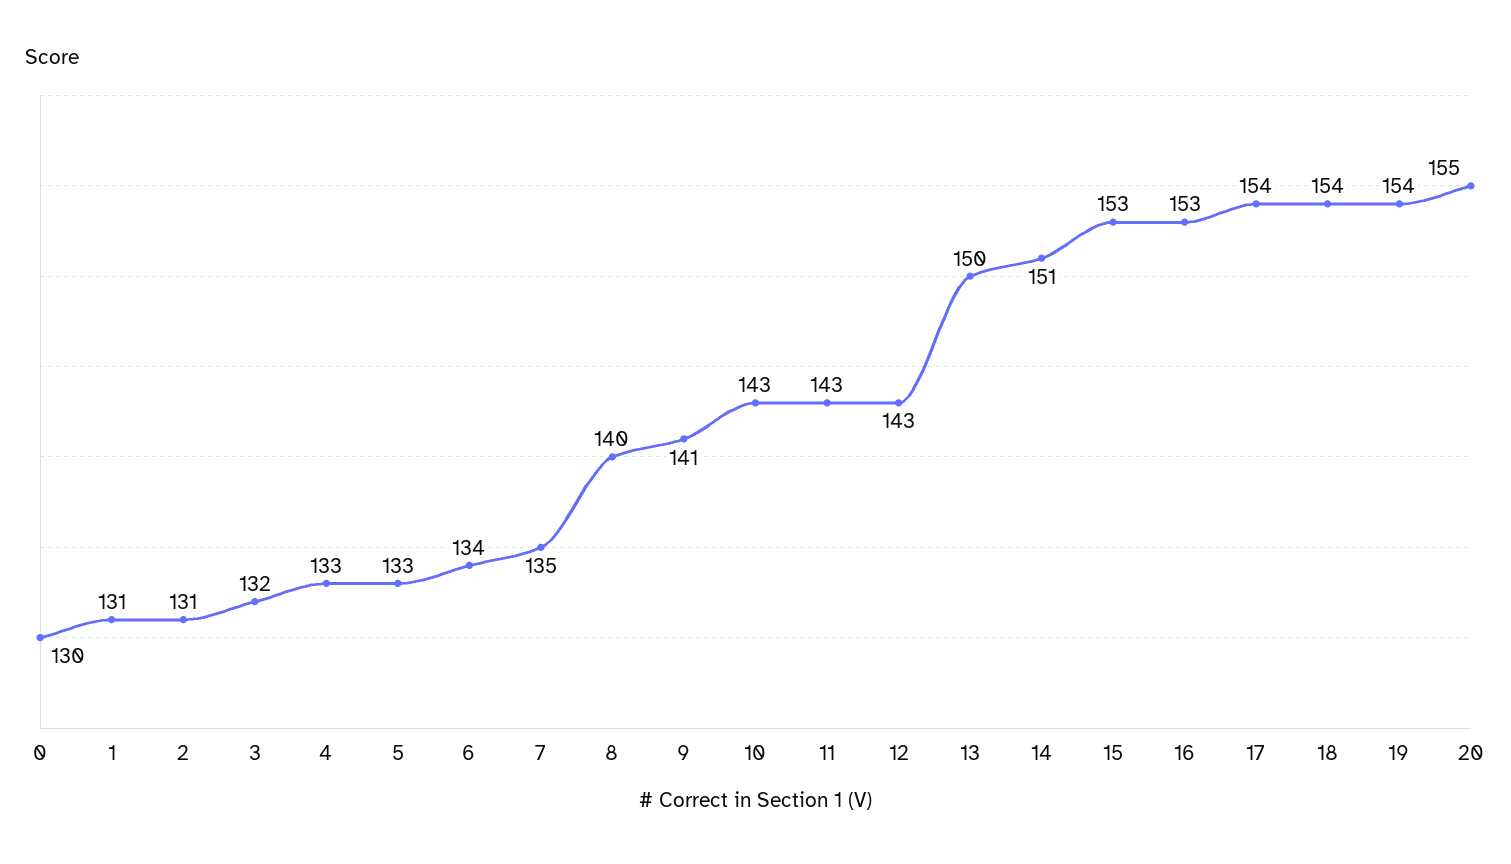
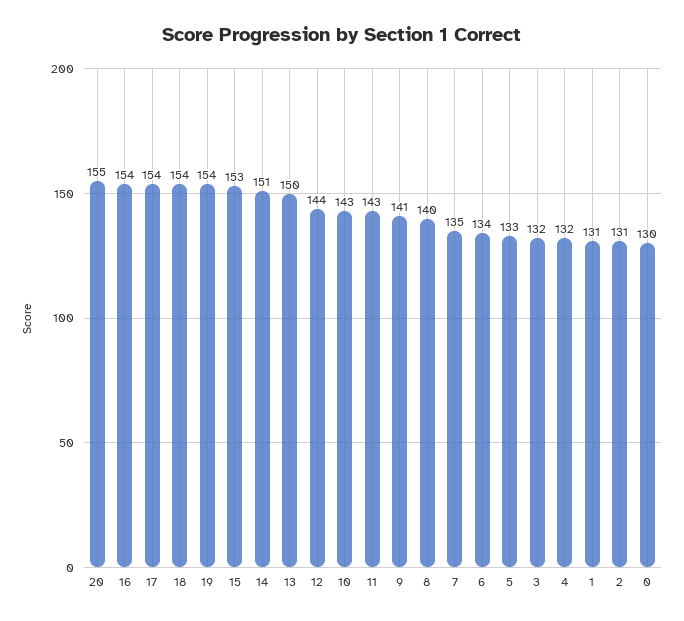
4: 133 -> 132
12: 143 -> 144
16: 153 -> 154

